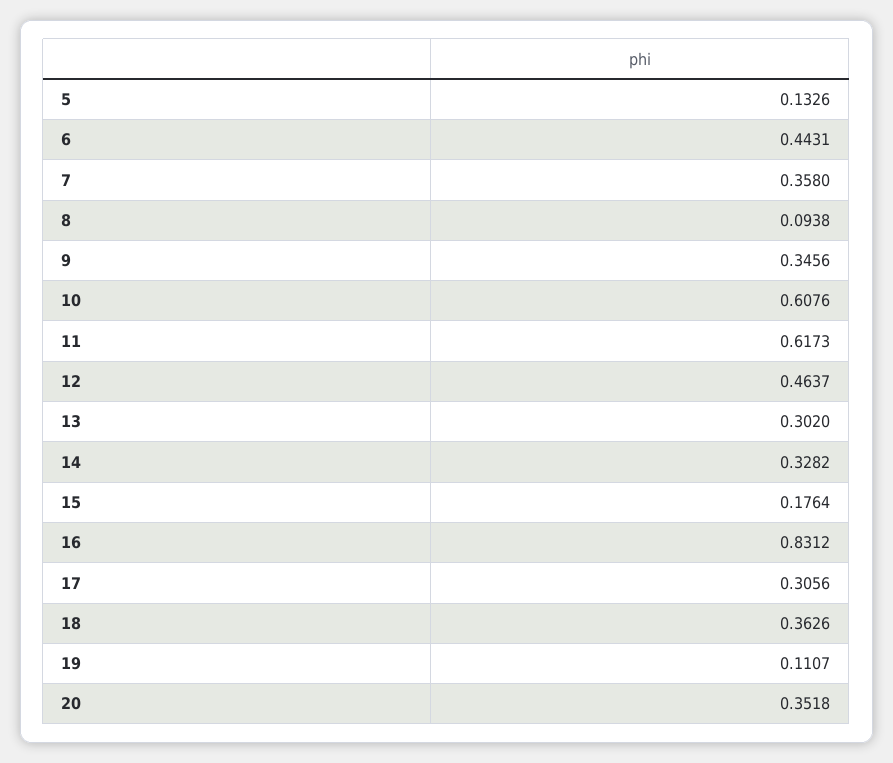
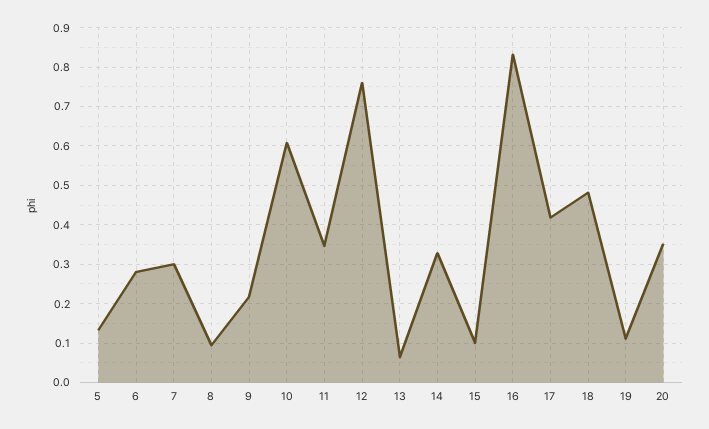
6: 0.4431 -> 0.28
7: 0.358 -> 0.3
9: 0.3456 -> 0.22
11: 0.6173 -> 0.34
12: 0.4637 -> 0.76
13: 0.302 -> 0.06
15: 0.1764 -> 0.1
17: 0.3056 -> 0.42
18: 0.3626 -> 0.48

